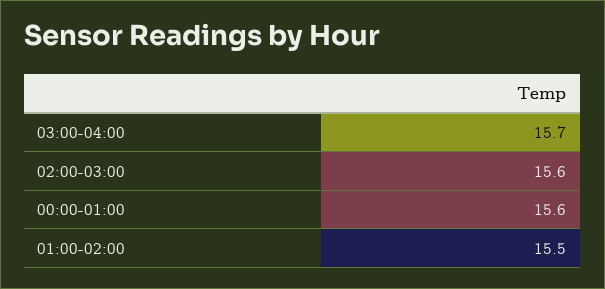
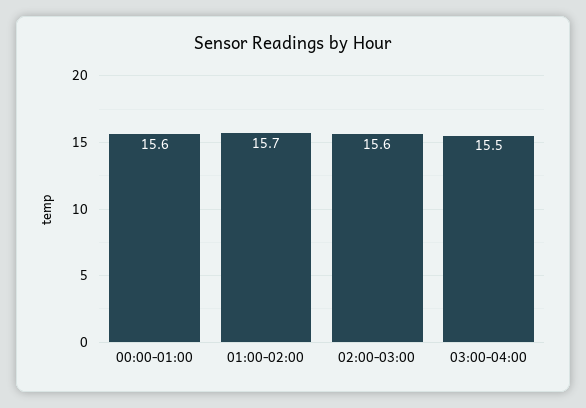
03:00-04:00: 15.7 -> 15.5
01:00-02:00: 15.5 -> 15.7

